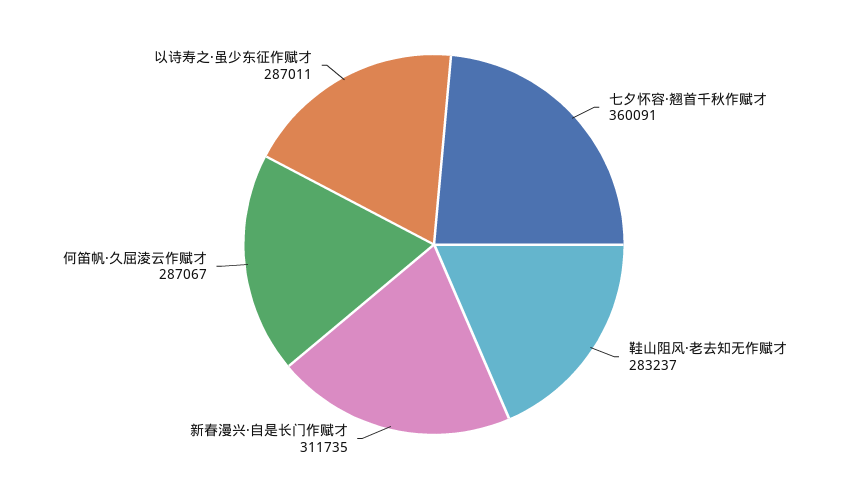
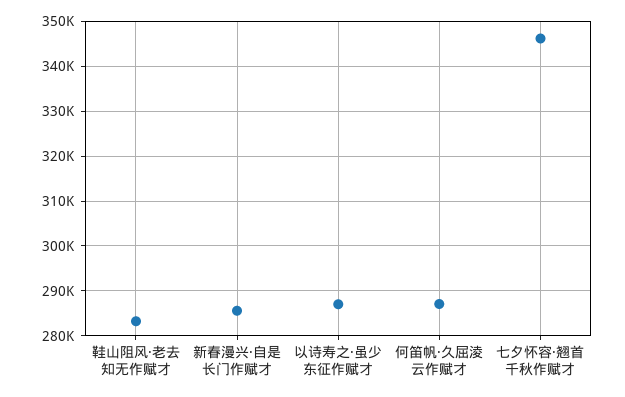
七夕怀容·翘首千秋作赋才: 360091 -> 346000
新春漫兴·自是长门作赋才: 311735 -> 286000

